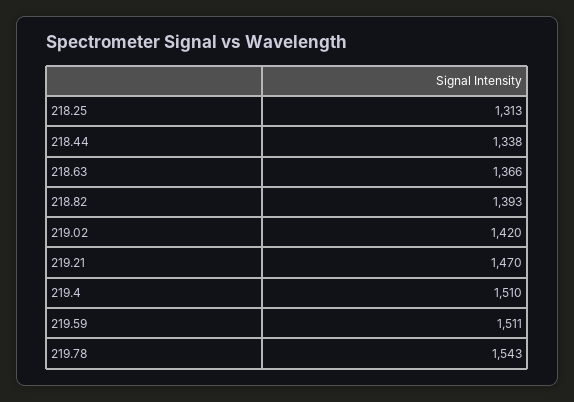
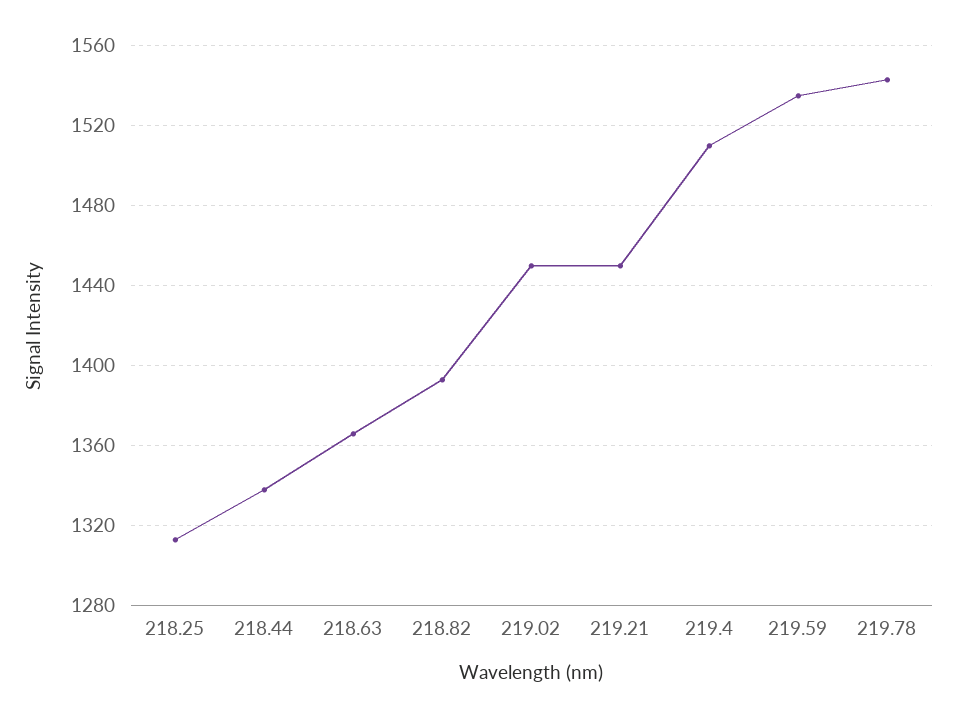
219.02: 1420 -> 1450
219.21: 1470 -> 1450
219.59: 1511 -> 1535

